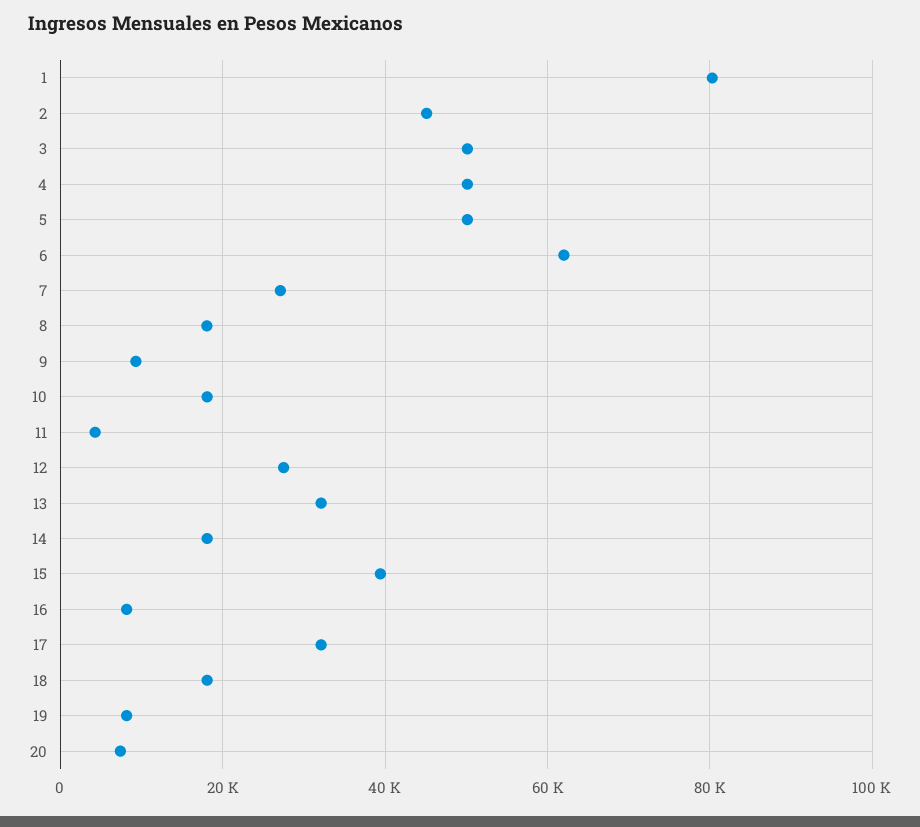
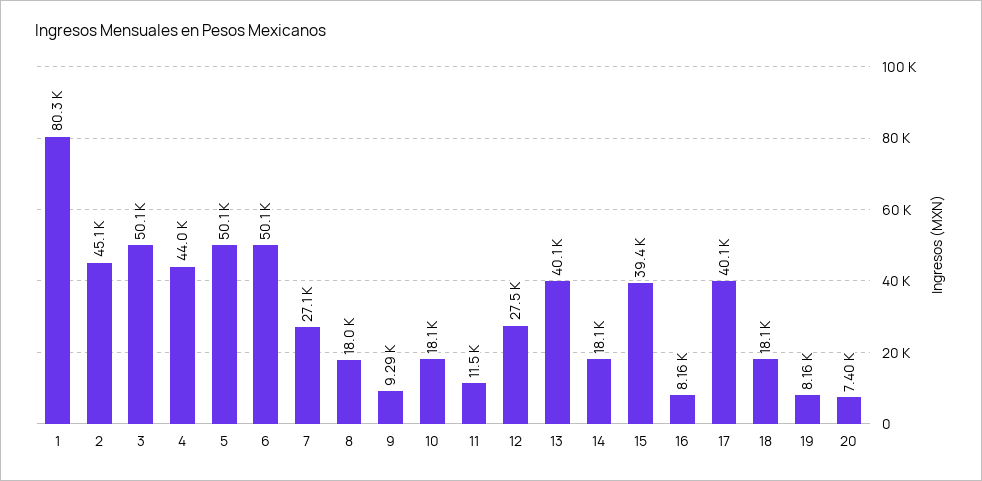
4: 50000 -> 44000
6: 62000 -> 50100
11: 4000 -> 11500
13: 32000 -> 40100
17: 32000 -> 40100

